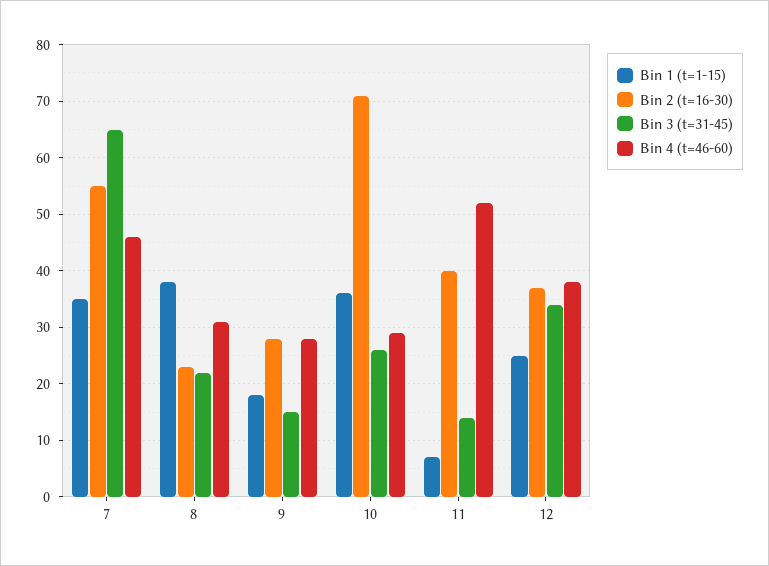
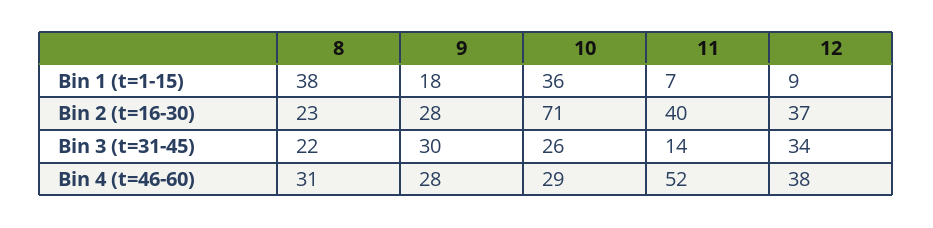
Bin 1 (t=1-15), 7: 35 -> none
Bin 2 (t=16-30), 7: 55 -> none
Bin 3 (t=31-45), 7: 65 -> none
Bin 4 (t=46-60), 7: 45 -> none
Bin 3 (t=31-45), 9: 15 -> 30
Bin 1 (t=1-15), 12: 25 -> 9

